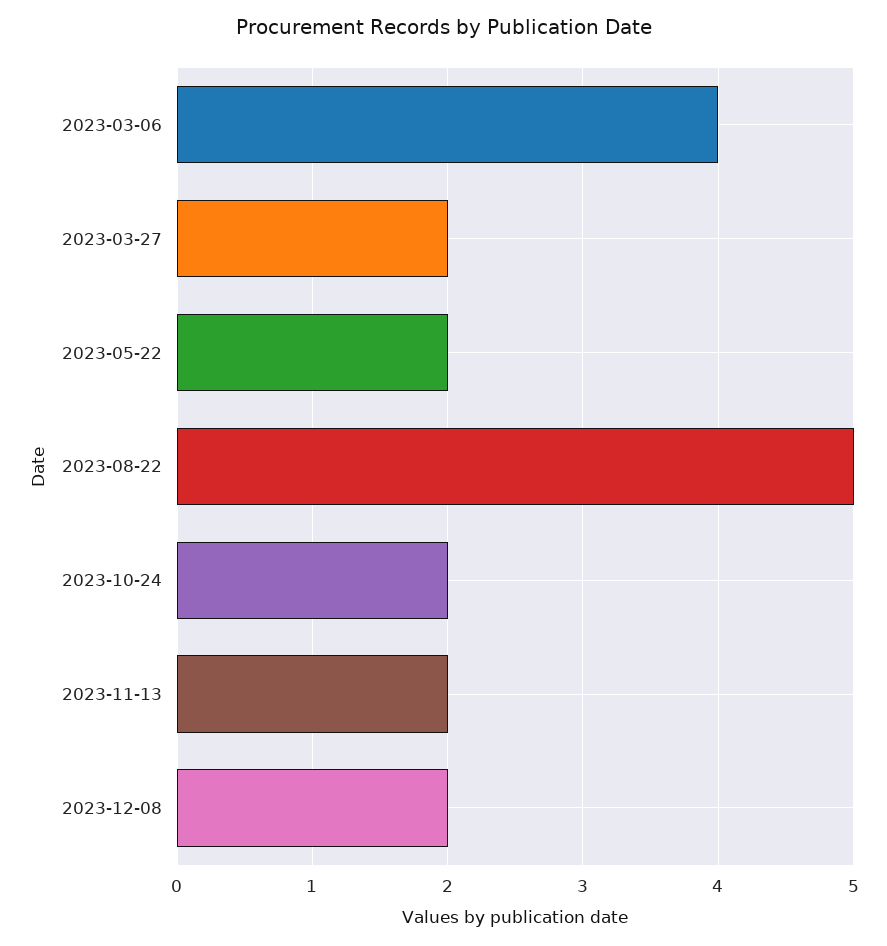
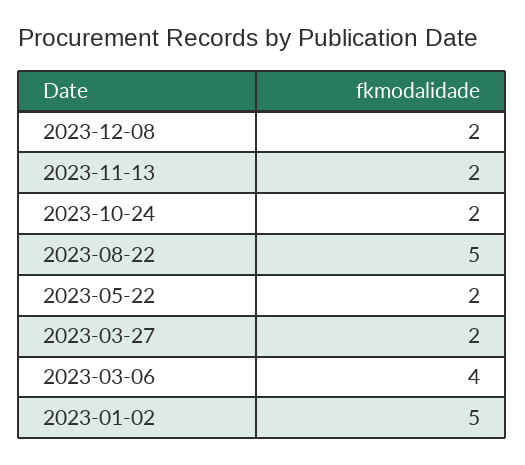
2023-01-02: none -> 5

